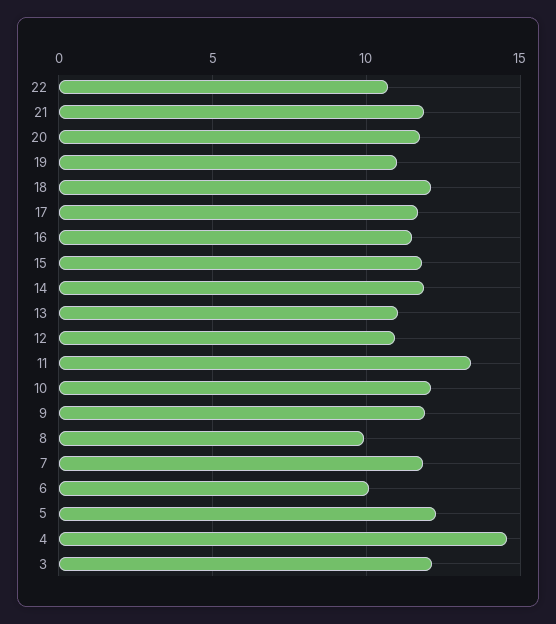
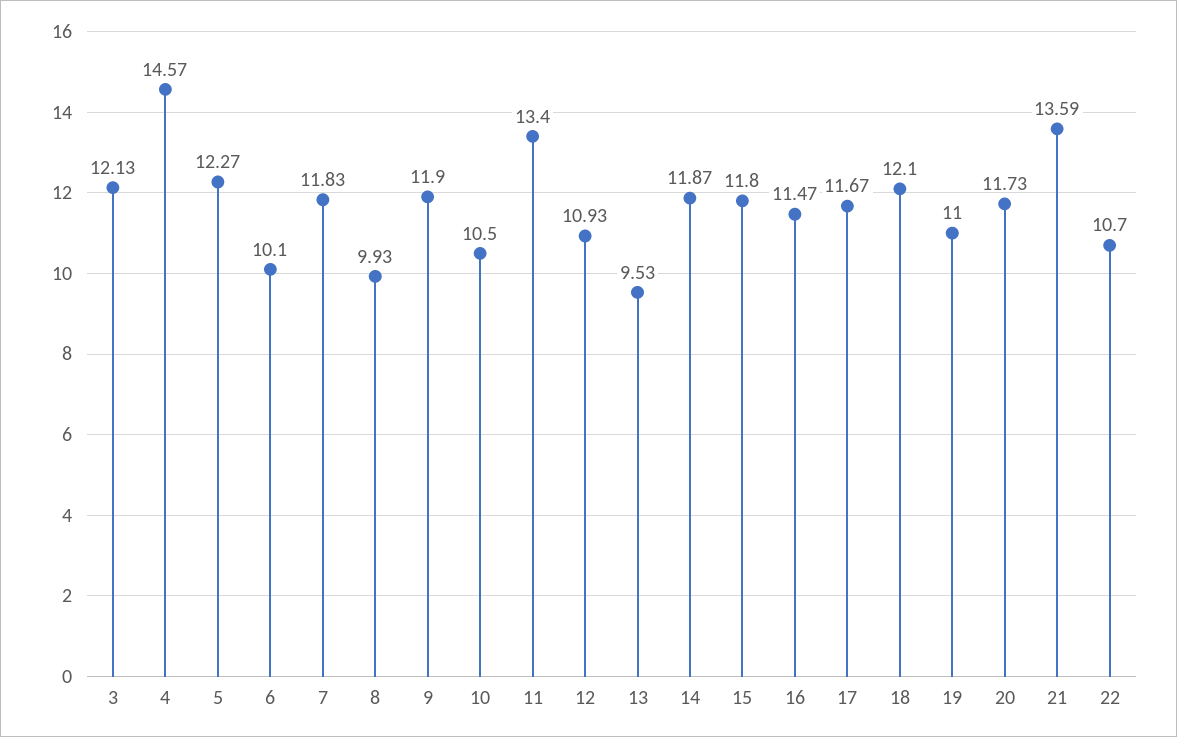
21: 12 -> 13.59
13: 11 -> 9.53
10: 12 -> 10.5

